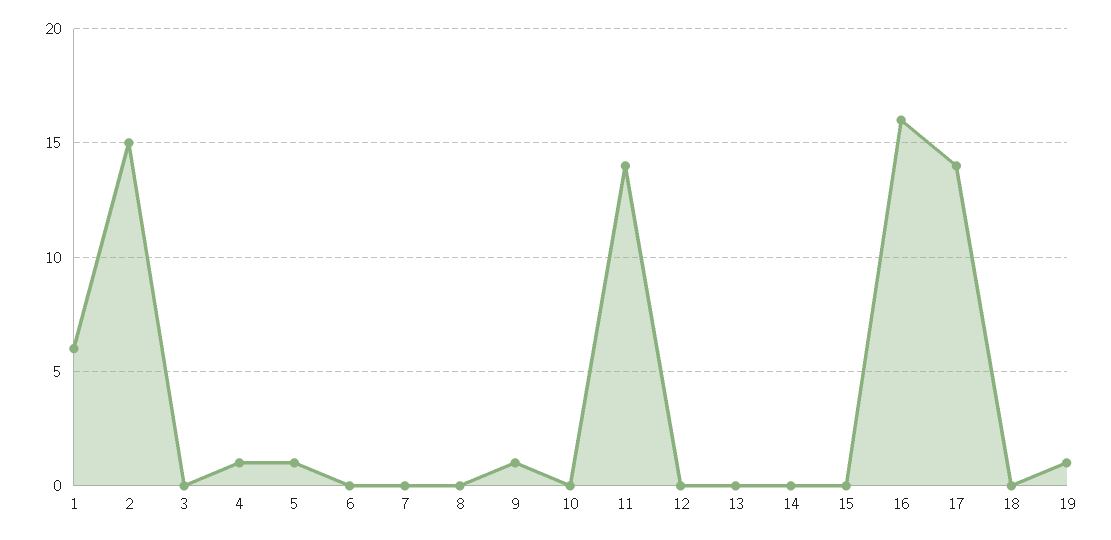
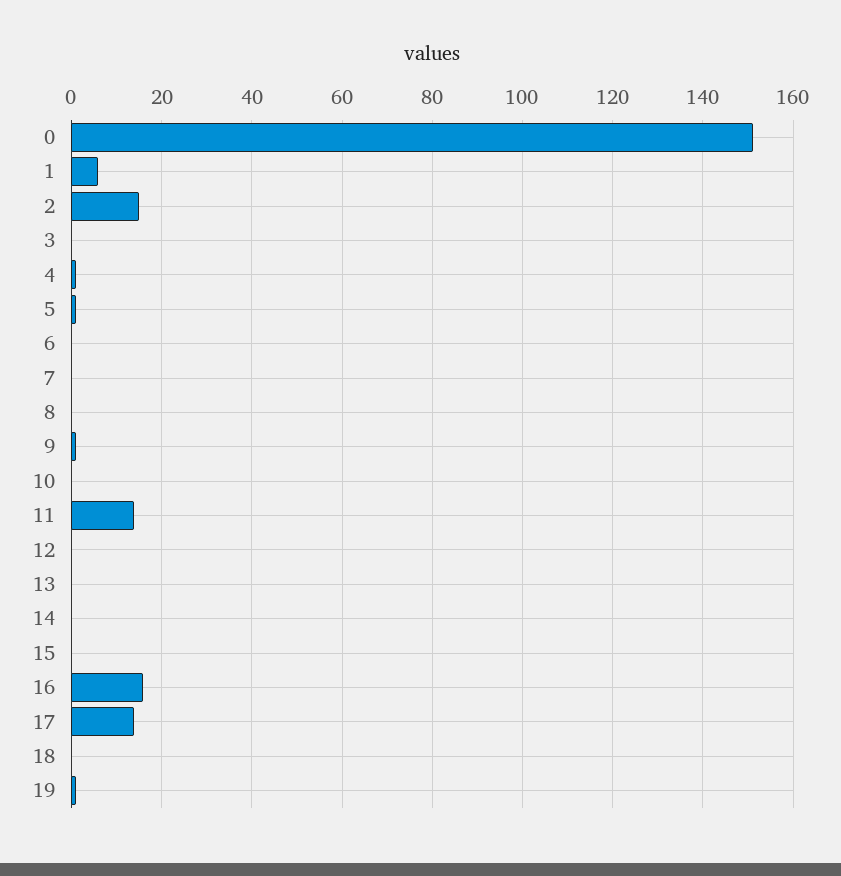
0: none -> 150

